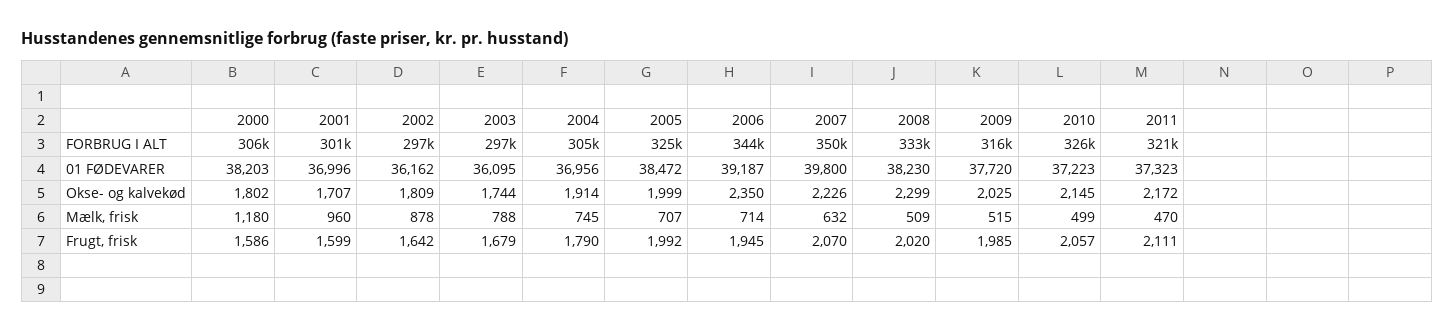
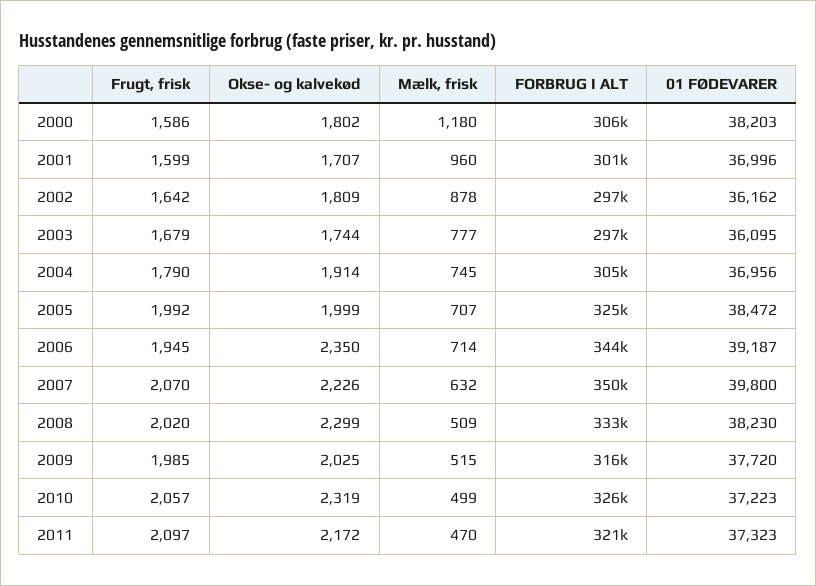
2010, Okse- og kalvekød: 2145 -> 2319
2003, Mælk, frisk: 788 -> 777
2011, Frugt, frisk: 2111 -> 2097

